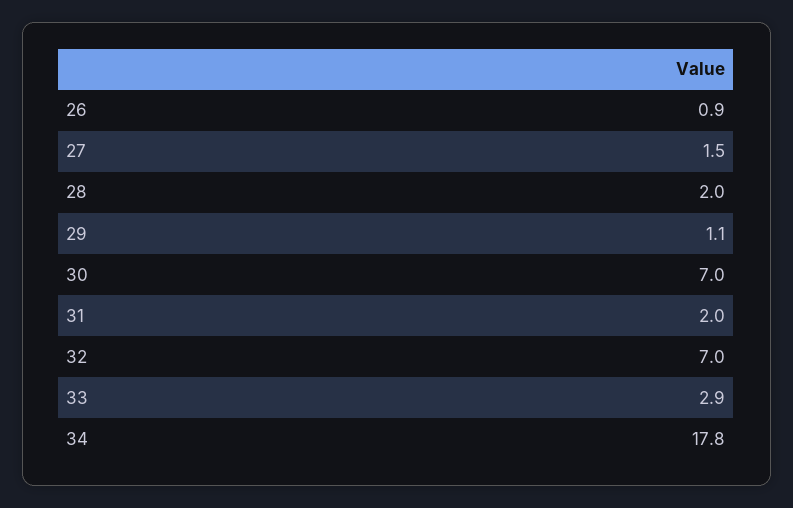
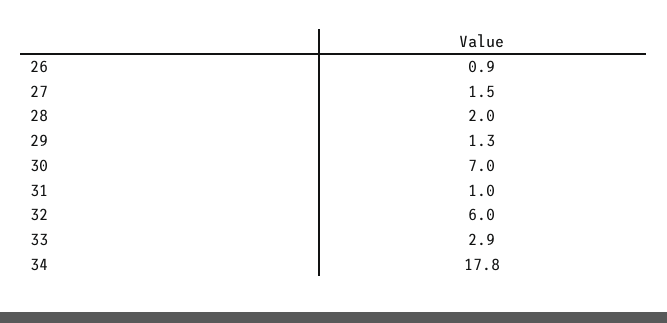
29: 1.1 -> 1.3
31: 2 -> 1
32: 7 -> 6

